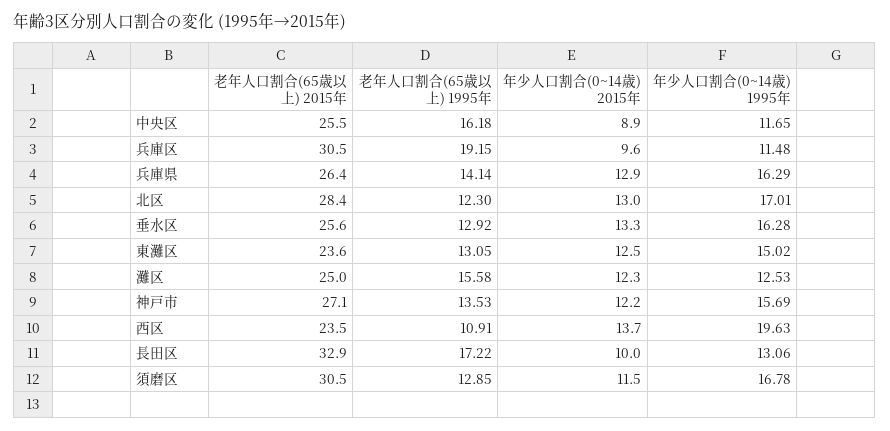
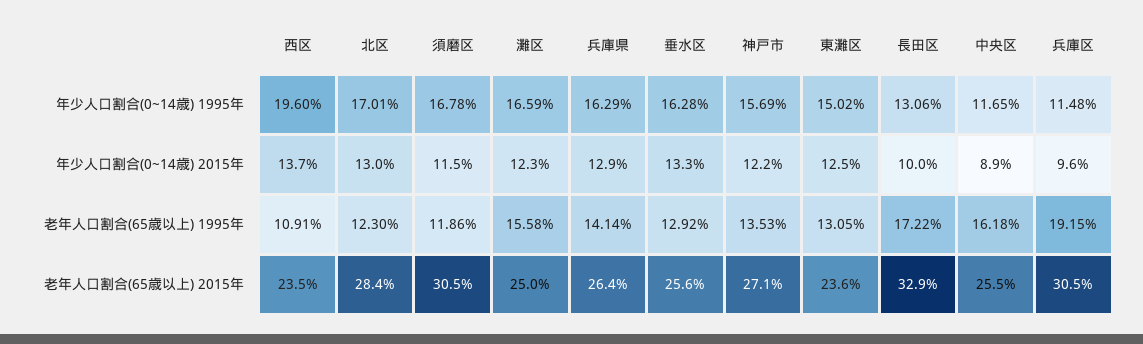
年少人口割合(0~14歳) 1995年, 灘区: 12.53 -> 16.59
年少人口割合(0~14歳) 1995年, 西区: 19.63 -> 19.6
老年人口割合(65歳以上) 1995年, 須磨区: 12.85 -> 11.86

